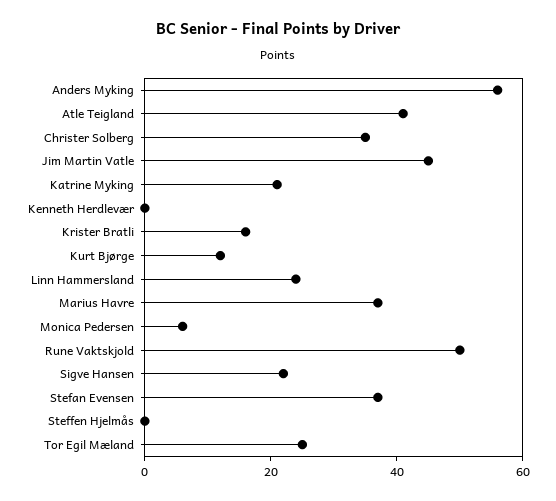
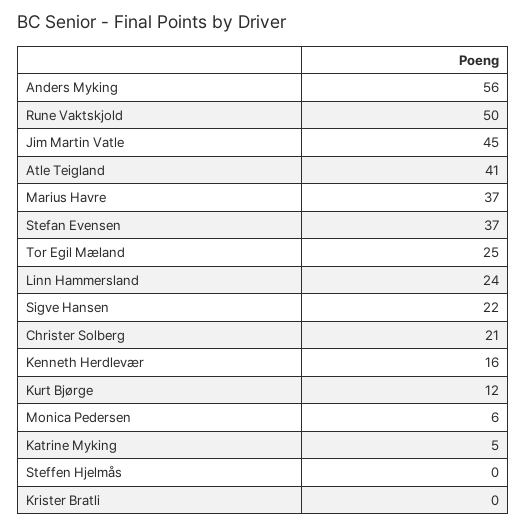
Christer Solberg: 35 -> 21
Katrine Myking: 20 -> 5
Kenneth Herdlevær: 0 -> 16
Krister Bratli: 15 -> 0

